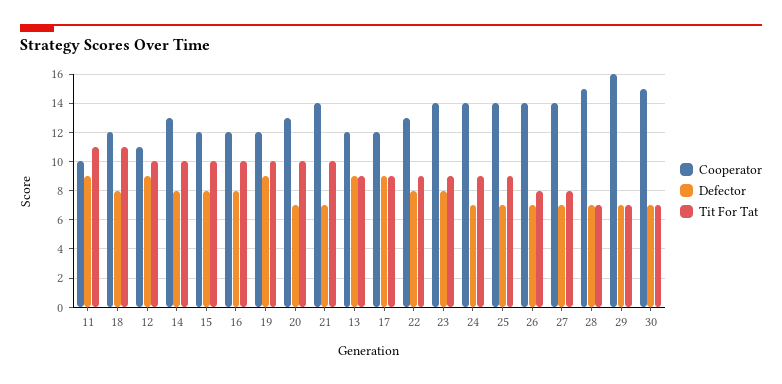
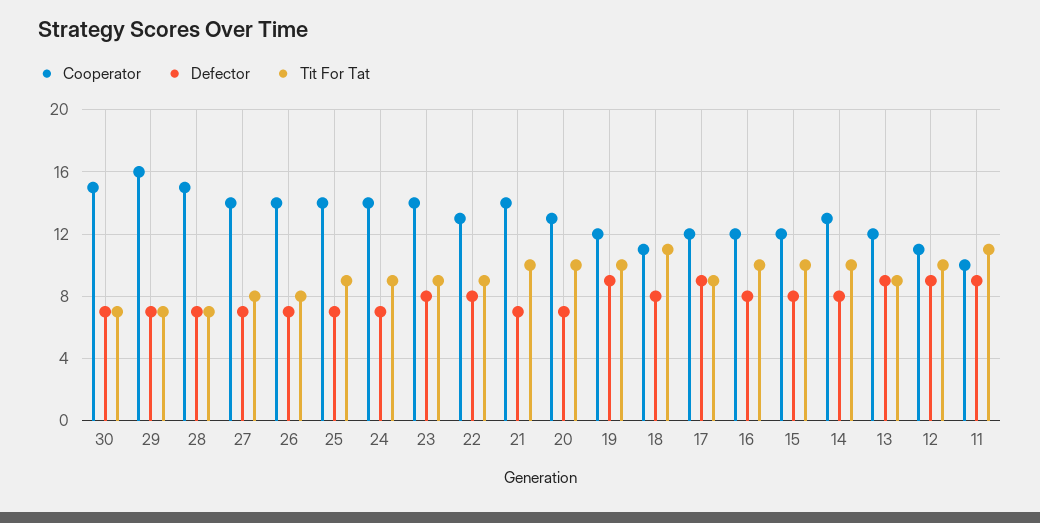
Cooperator, 18: 12 -> 11

